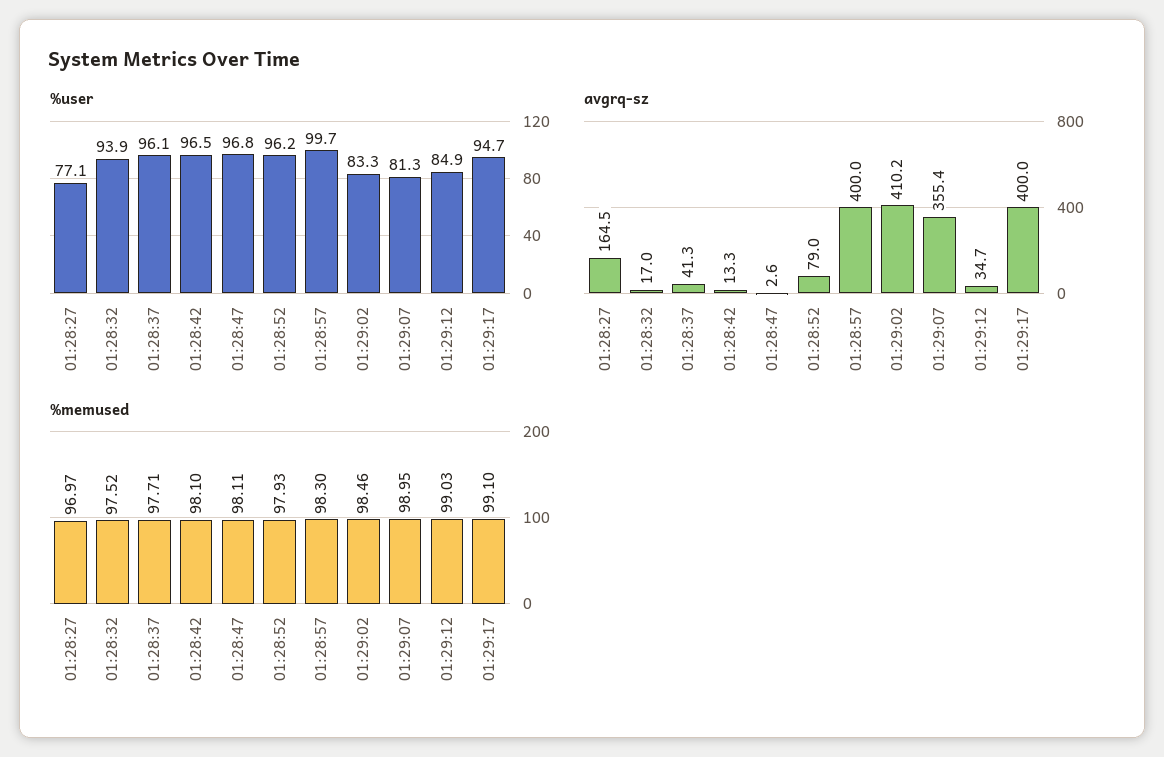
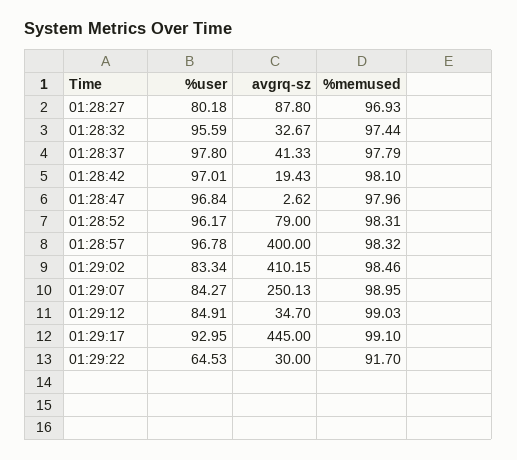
%user, 01:28:27: 77.1 -> 80.18
%user, 01:28:32: 93.9 -> 95.59
%user, 01:28:37: 96.1 -> 97.8
%user, 01:28:42: 96.5 -> 97.01
%user, 01:28:57: 99.7 -> 96.78
%user, 01:29:07: 81.3 -> 84.27
%user, 01:29:17: 94.7 -> 92.95
avgrq-sz, 01:28:27: 164.5 -> 87.8
avgrq-sz, 01:28:32: 17 -> 32.67
avgrq-sz, 01:28:42: 13.3 -> 19.43
avgrq-sz, 01:29:07: 355.4 -> 250.13
avgrq-sz, 01:29:17: 400 -> 445
%memused, 01:28:27: 96.97 -> 96.93
%memused, 01:28:32: 97.52 -> 97.44
%memused, 01:28:37: 97.71 -> 97.79
%memused, 01:28:47: 98.11 -> 97.96
%memused, 01:28:52: 97.93 -> 98.31
%memused, 01:28:57: 98.3 -> 98.32
%user, 01:29:22: none -> 64.53
avgrq-sz, 01:29:22: none -> 30
%memused, 01:29:22: none -> 91.7

